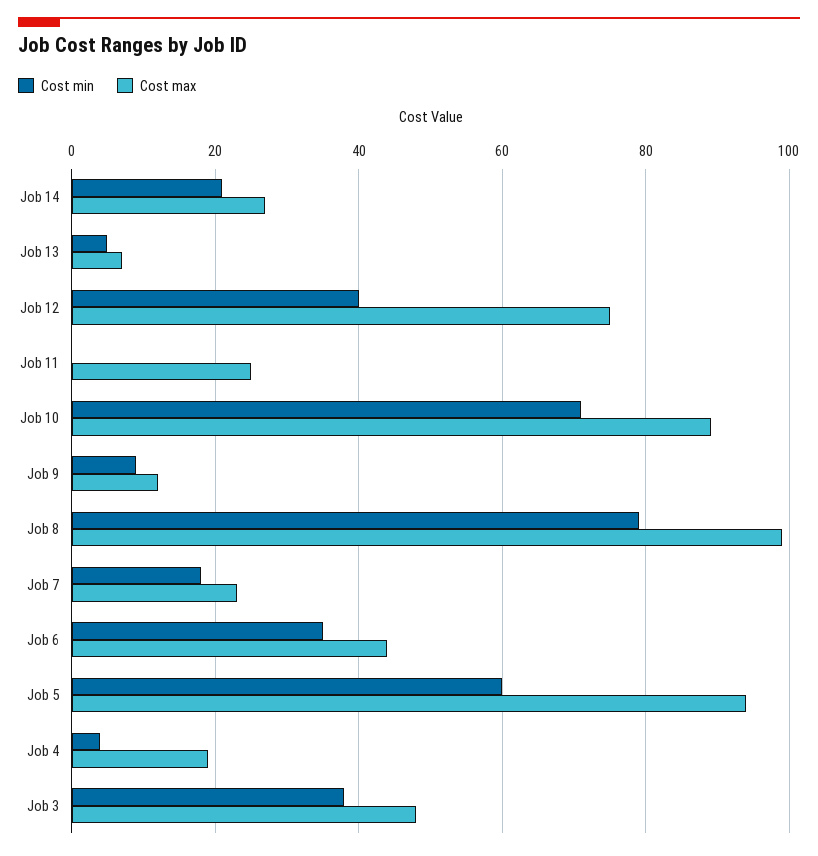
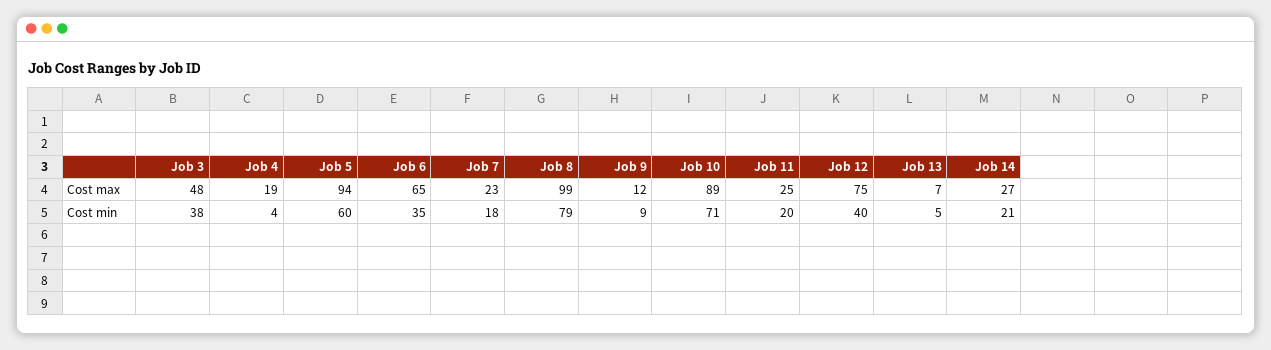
Cost min, Job 11: 0 -> 20
Cost max, Job 6: 45 -> 65

